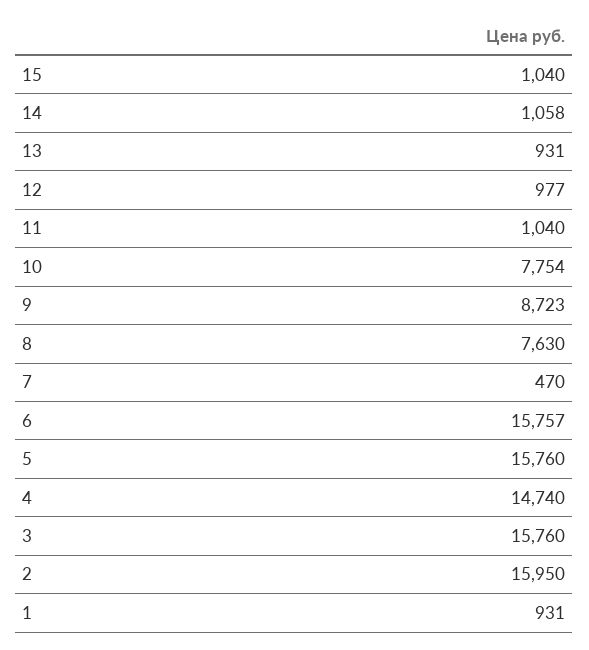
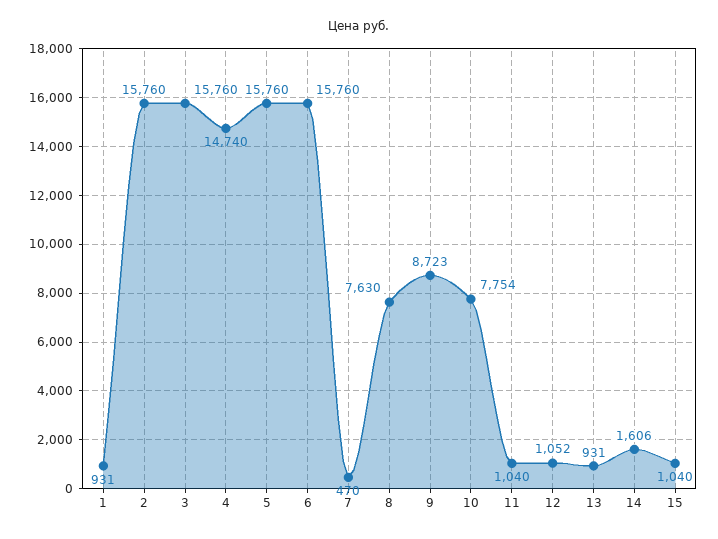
14: 1058 -> 1606
12: 977 -> 1052
6: 15757 -> 15760
2: 15950 -> 15760

